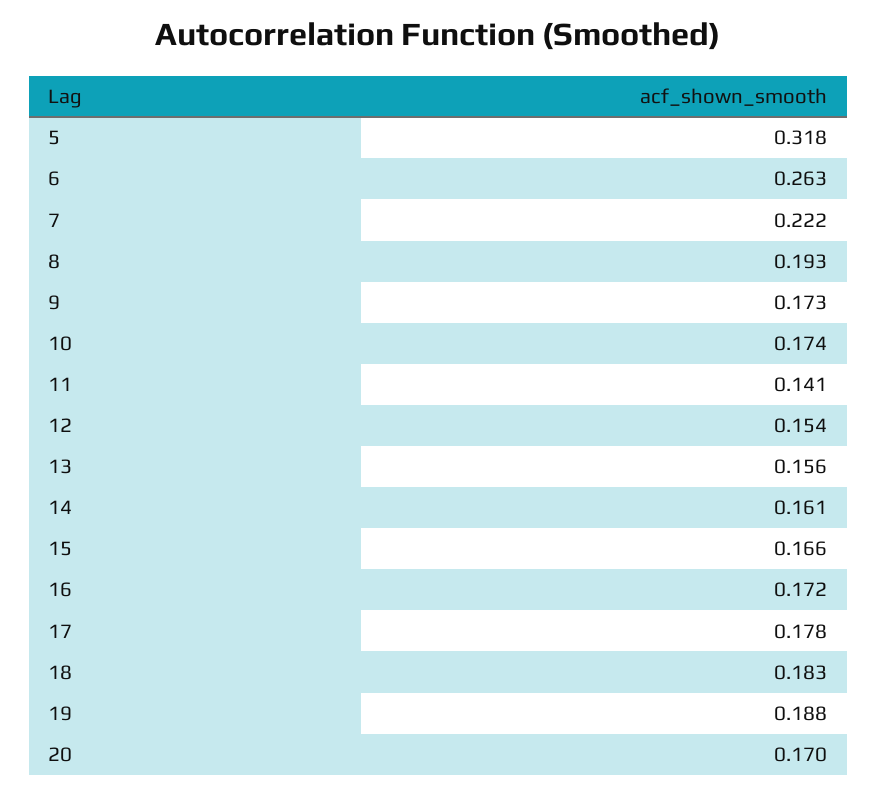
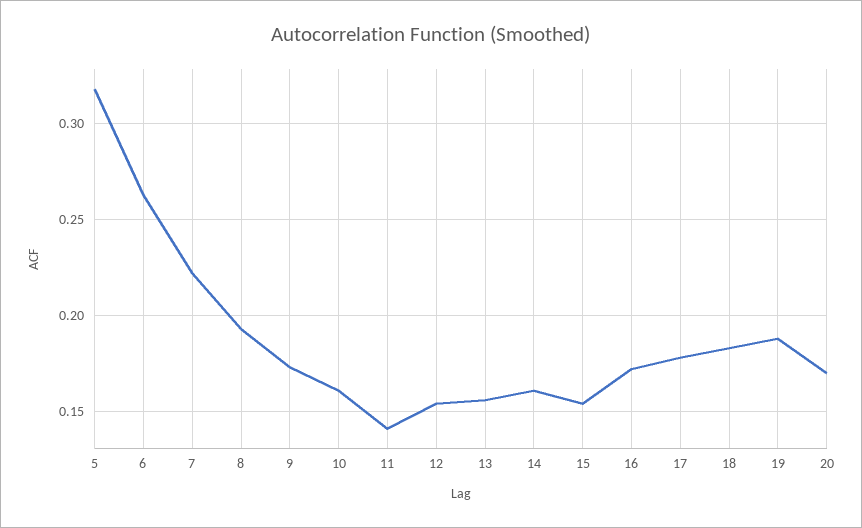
10: 0.174 -> 0.16
15: 0.166 -> 0.155

